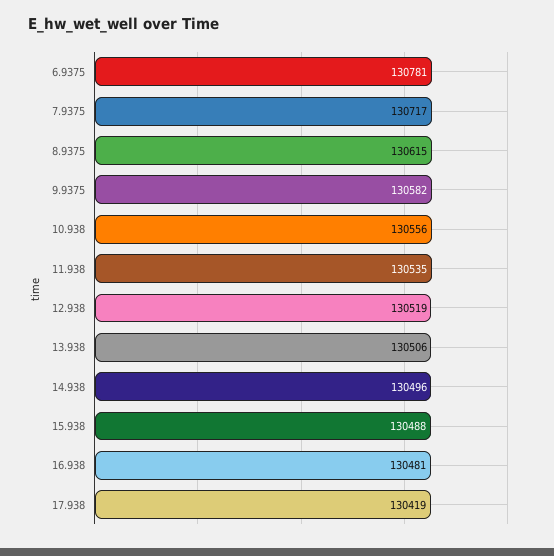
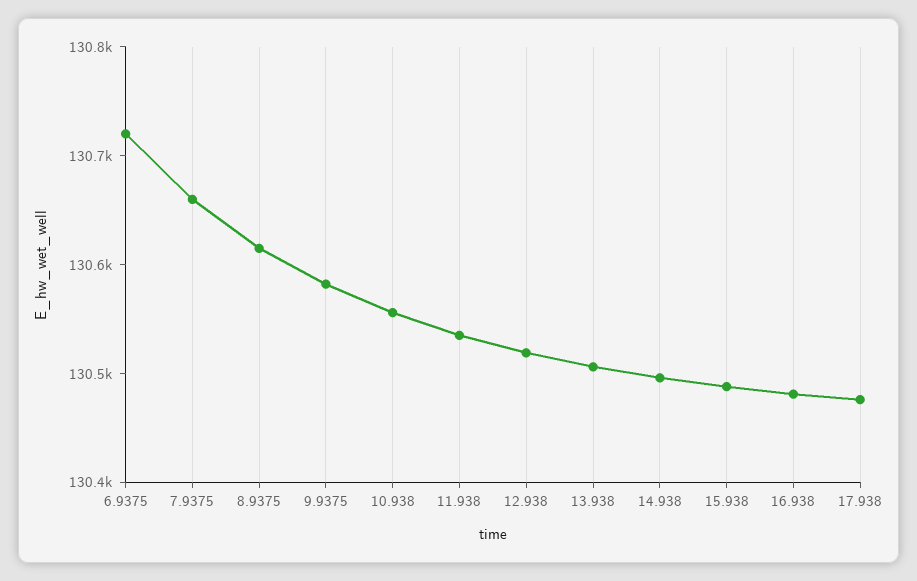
6.9375: 130781 -> 130720
7.9375: 130717 -> 130660
17.938: 130419 -> 130480

